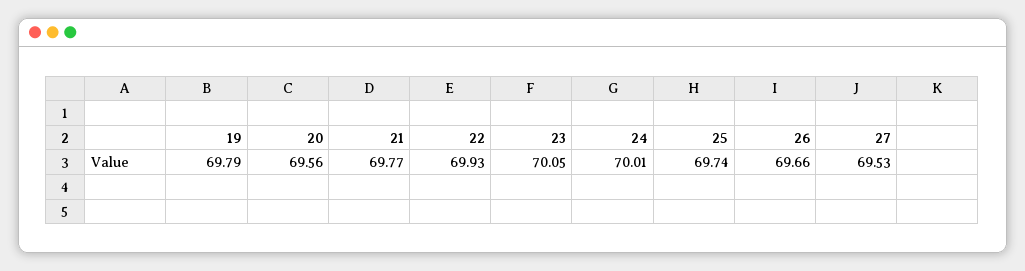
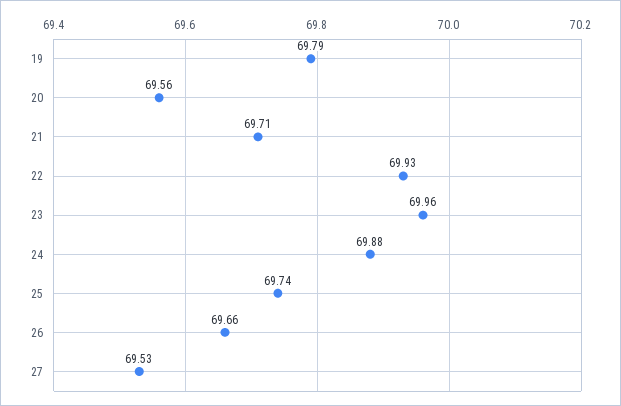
21: 69.77 -> 69.71
23: 70.05 -> 69.96
24: 70.01 -> 69.88

